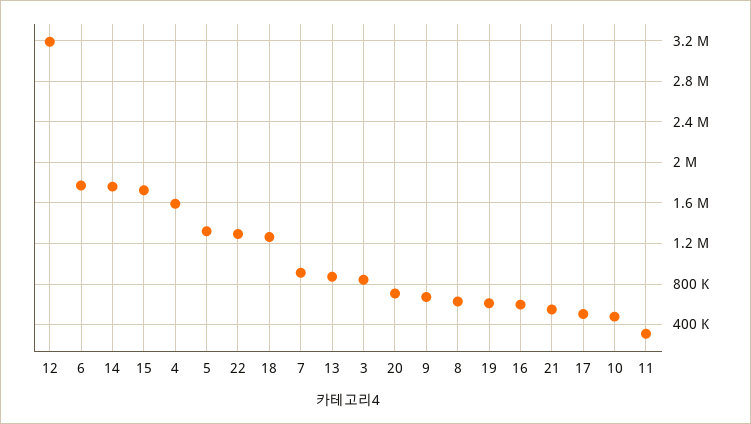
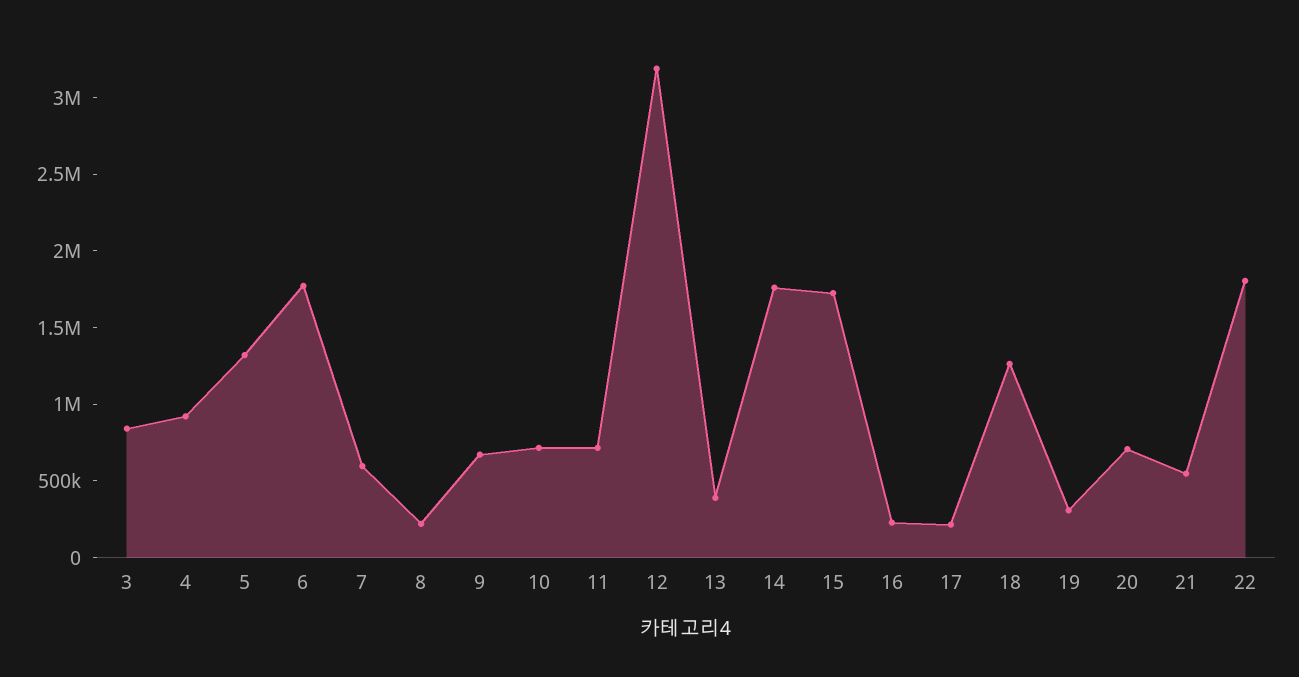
4: 1600000 -> 900000
22: 1300000 -> 1800000
7: 900000 -> 600000
13: 900000 -> 400000
8: 600000 -> 200000
19: 600000 -> 300000
16: 600000 -> 200000
17: 500000 -> 200000
10: 500000 -> 700000
11: 300000 -> 700000

